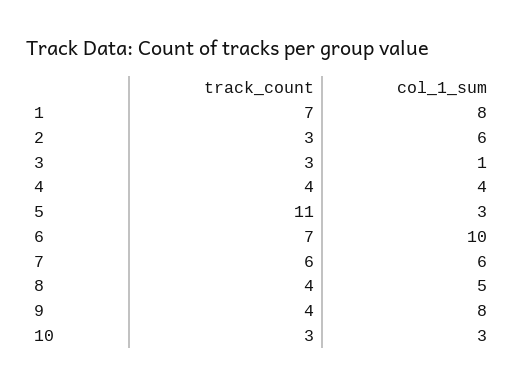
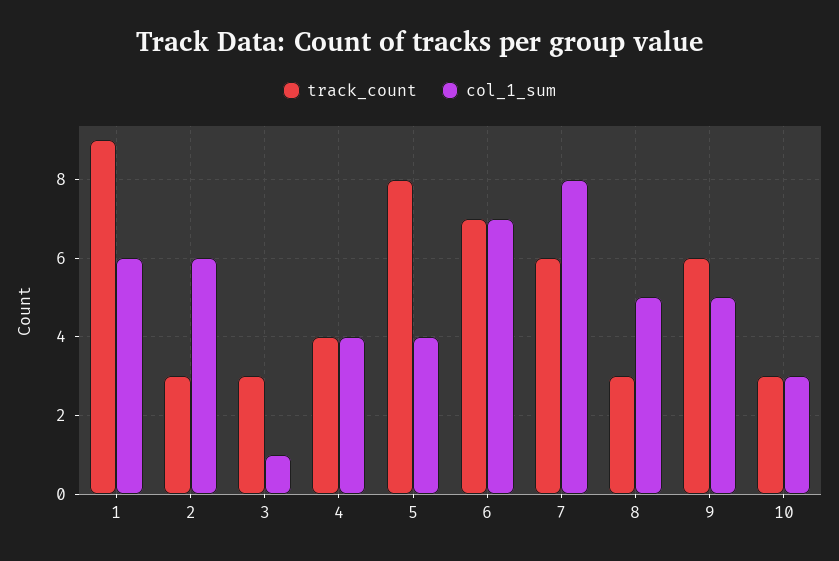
track_count, 1: 7 -> 9
col_1_sum, 1: 8 -> 6
track_count, 5: 11 -> 8
col_1_sum, 5: 3 -> 4
col_1_sum, 6: 10 -> 7
col_1_sum, 7: 6 -> 8
track_count, 8: 4 -> 3
track_count, 9: 4 -> 6
col_1_sum, 9: 8 -> 5

